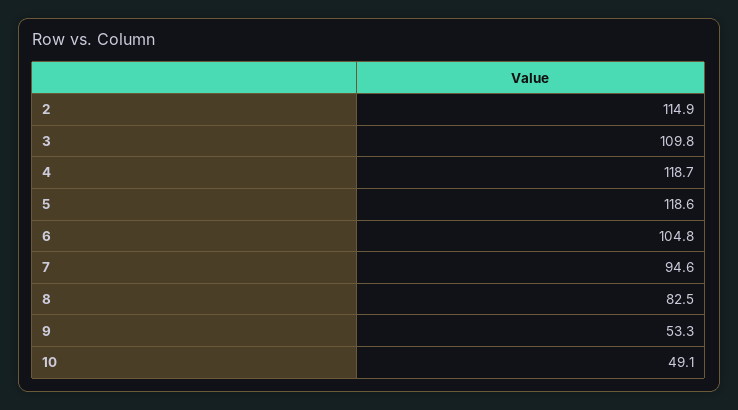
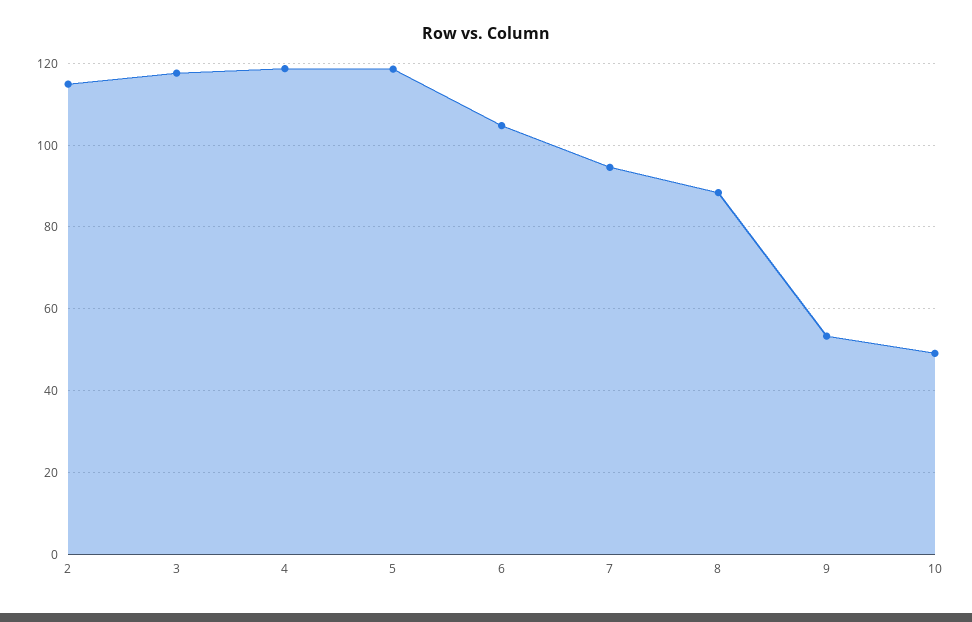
3: 109.8 -> 118
8: 82.5 -> 88

